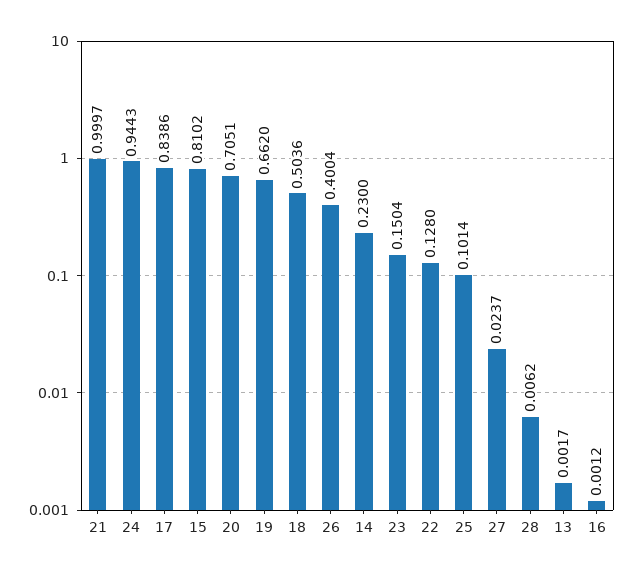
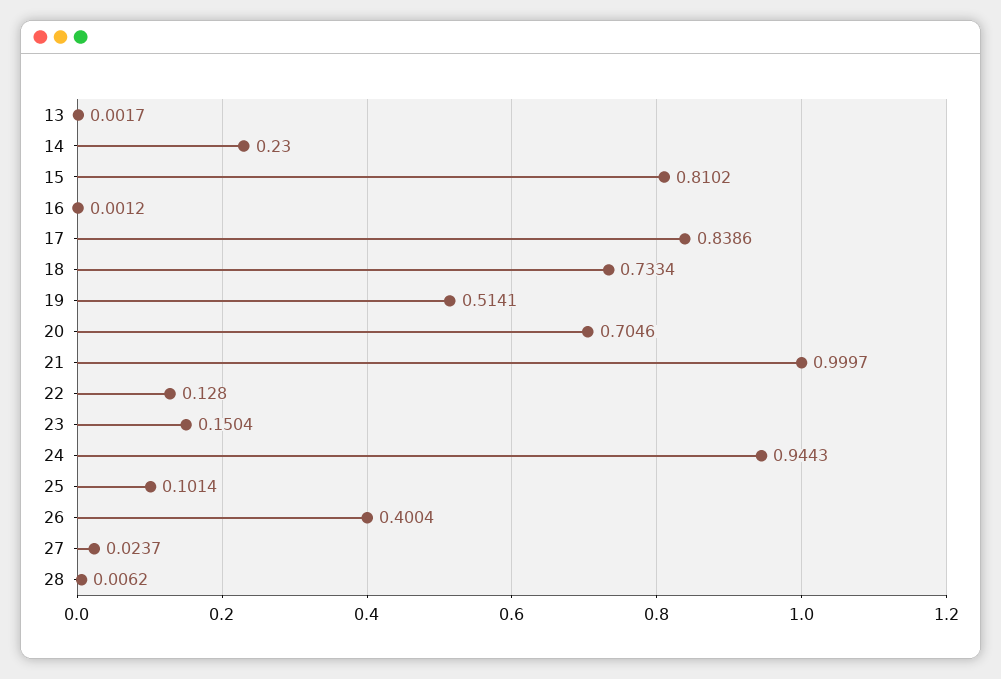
20: 0.7051 -> 0.7046
19: 0.662 -> 0.5141
18: 0.5036 -> 0.7334

